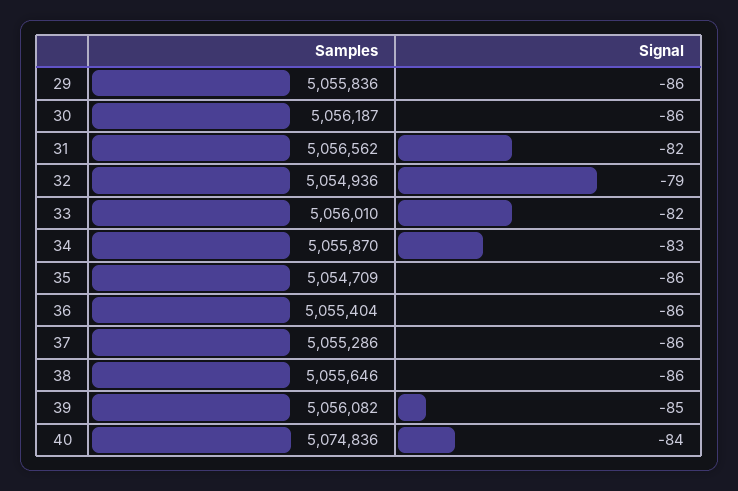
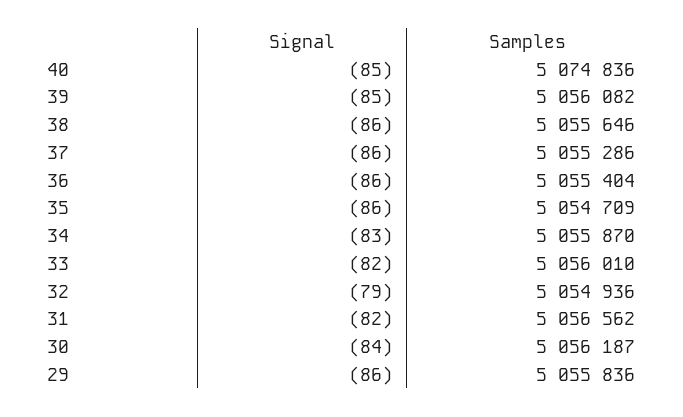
Signal, 30: -86 -> -84
Signal, 40: -84 -> -85

